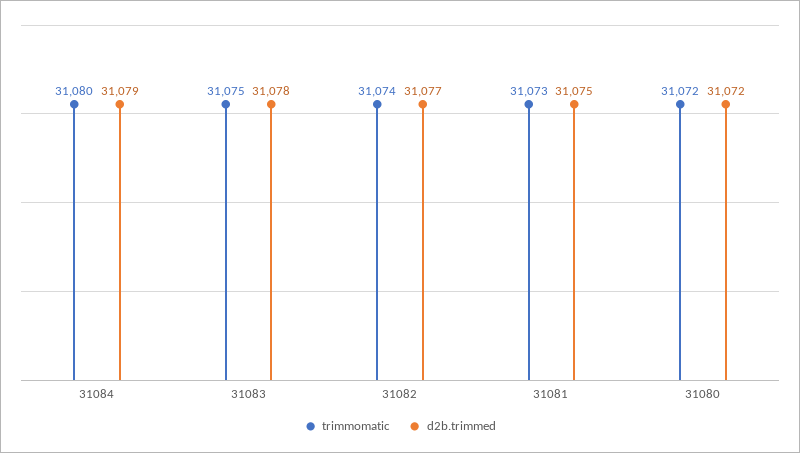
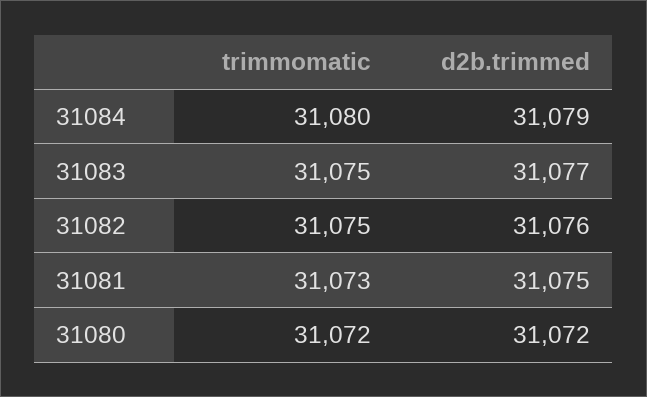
d2b.trimmed, 31083: 31078 -> 31077
trimmomatic, 31082: 31074 -> 31075
d2b.trimmed, 31082: 31077 -> 31076

